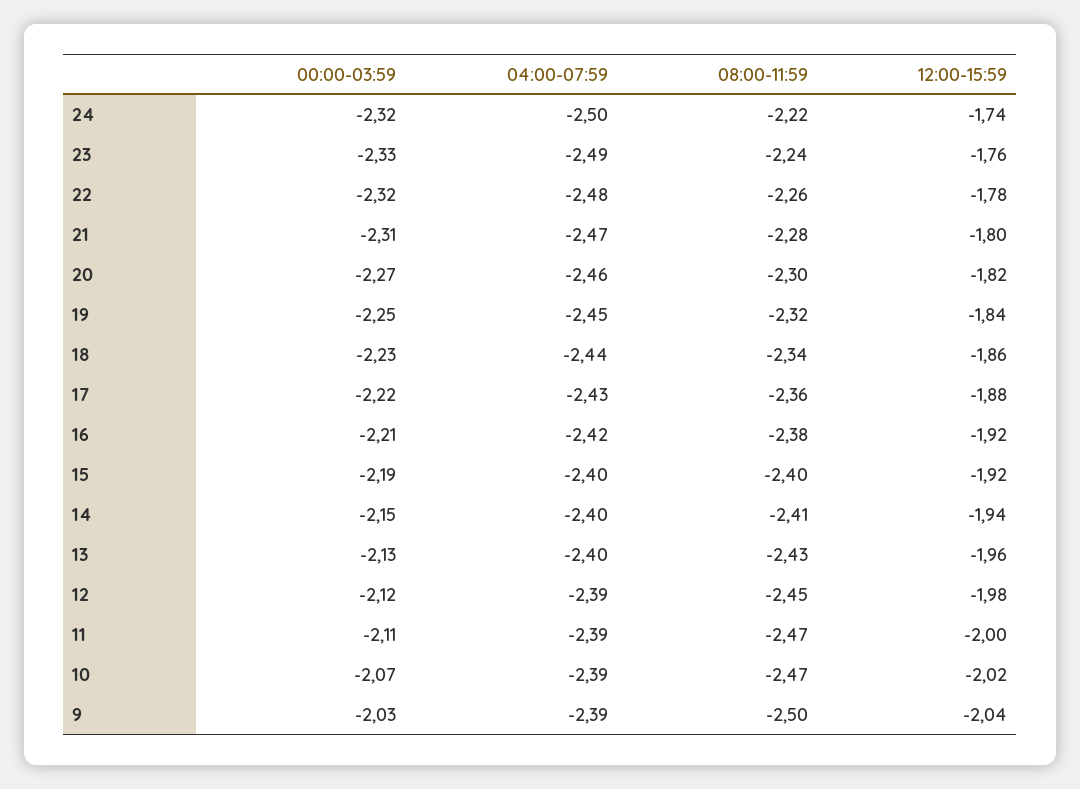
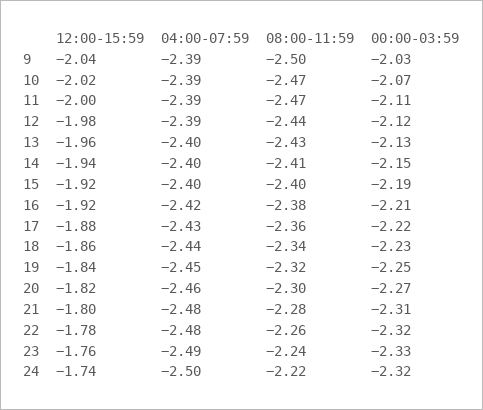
04:00-07:59, 21: -2.47 -> -2.48
08:00-11:59, 12: -2.45 -> -2.44

